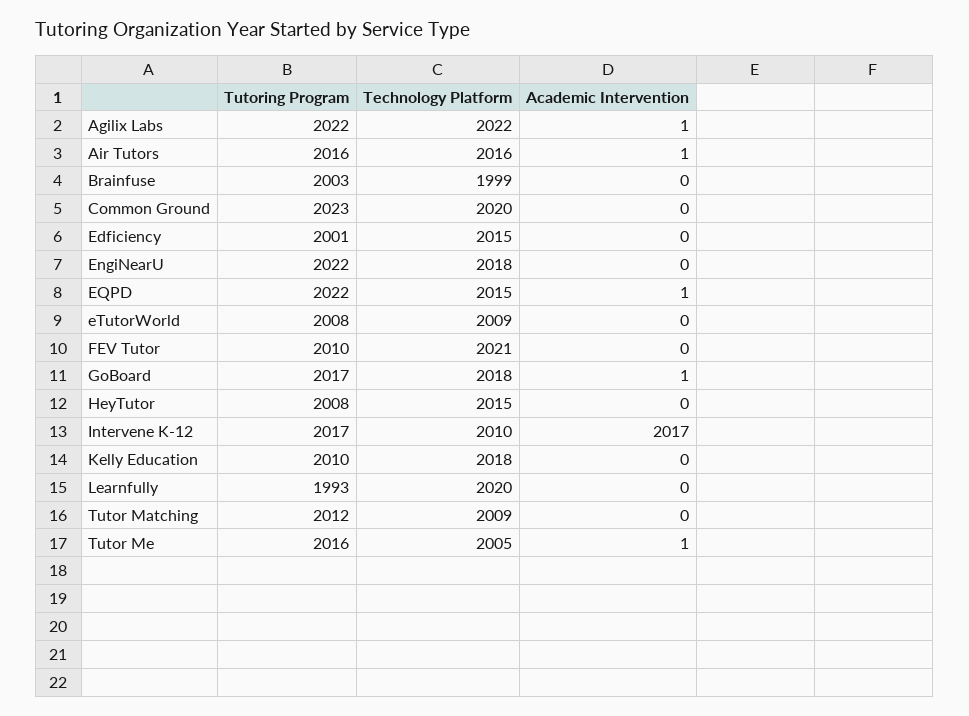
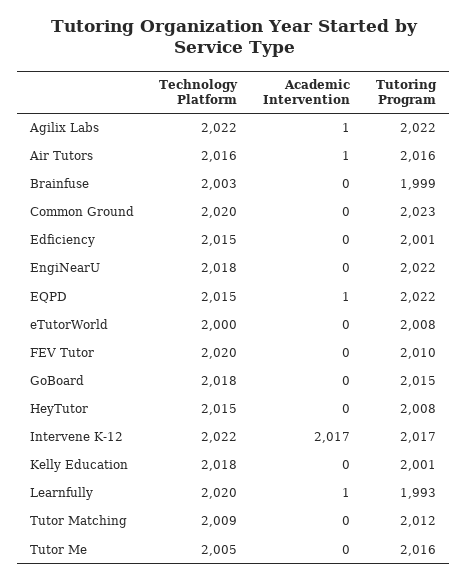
Tutoring Program, Brainfuse: 2003 -> 1999
Technology Platform, Brainfuse: 1999 -> 2003
Technology Platform, eTutorWorld: 2009 -> 2000
Technology Platform, FEV Tutor: 2021 -> 2020
Tutoring Program, GoBoard: 2017 -> 2015
Academic Intervention, GoBoard: 1 -> 0
Technology Platform, Intervene K-12: 2010 -> 2022
Tutoring Program, Kelly Education: 2010 -> 2001
Academic Intervention, Learnfully: 0 -> 1
Academic Intervention, Tutor Me: 1 -> 0

